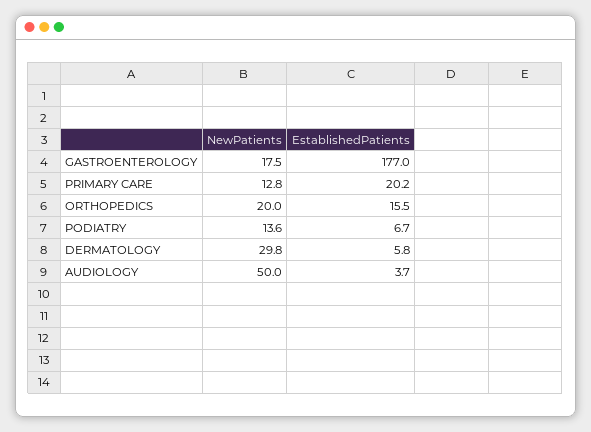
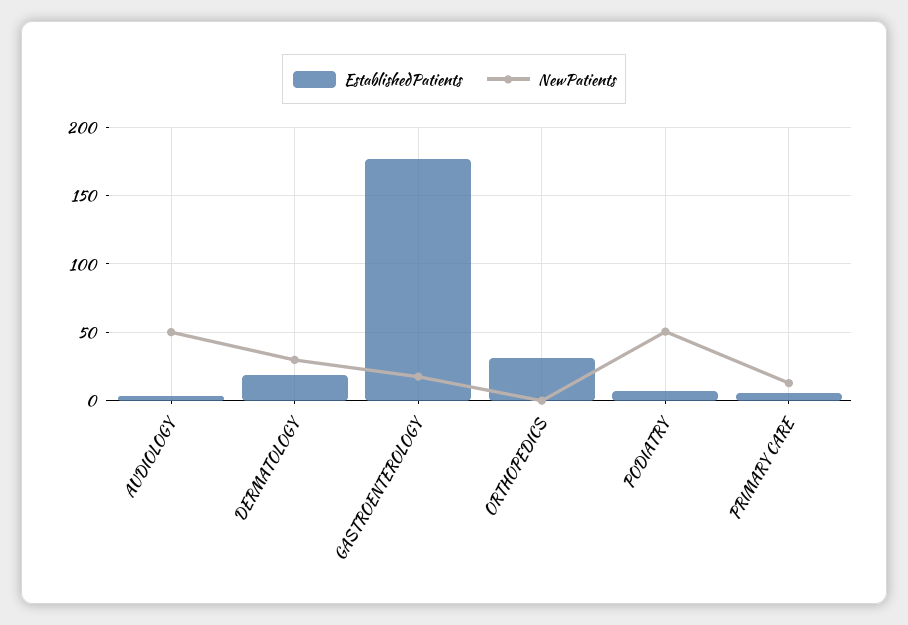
EstablishedPatients, PRIMARY CARE: 20.2 -> 5
NewPatients, ORTHOPEDICS: 20 -> 0
EstablishedPatients, ORTHOPEDICS: 15.5 -> 30
NewPatients, PODIATRY: 13.6 -> 50
EstablishedPatients, DERMATOLOGY: 5.8 -> 20

